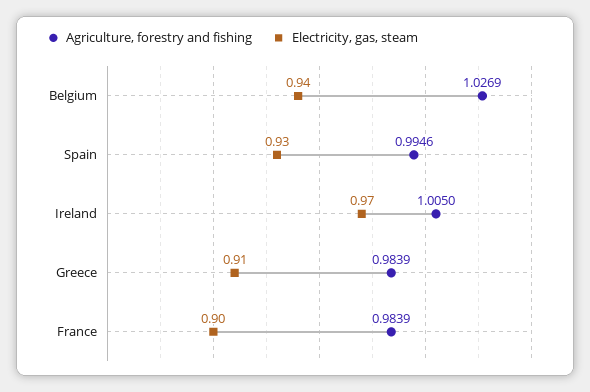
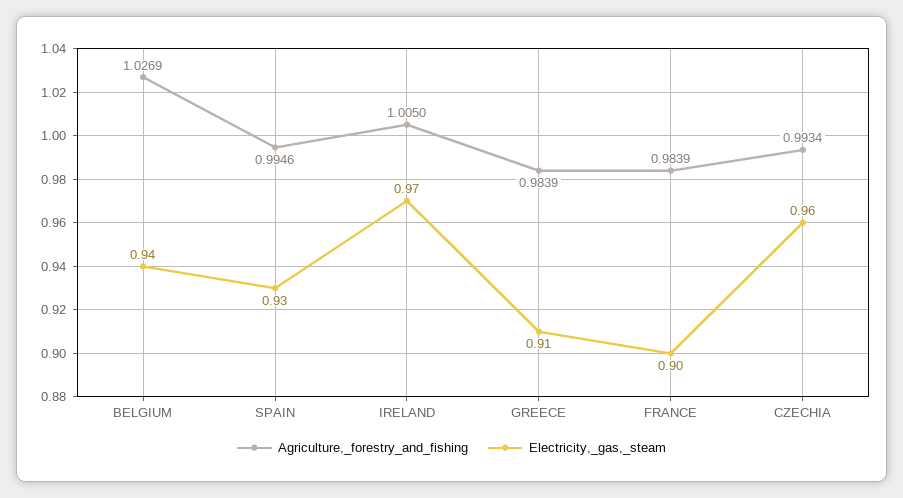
Agriculture, forestry and fishing, CZECHIA: none -> 0.9934
Electricity, gas, steam, CZECHIA: none -> 0.96

